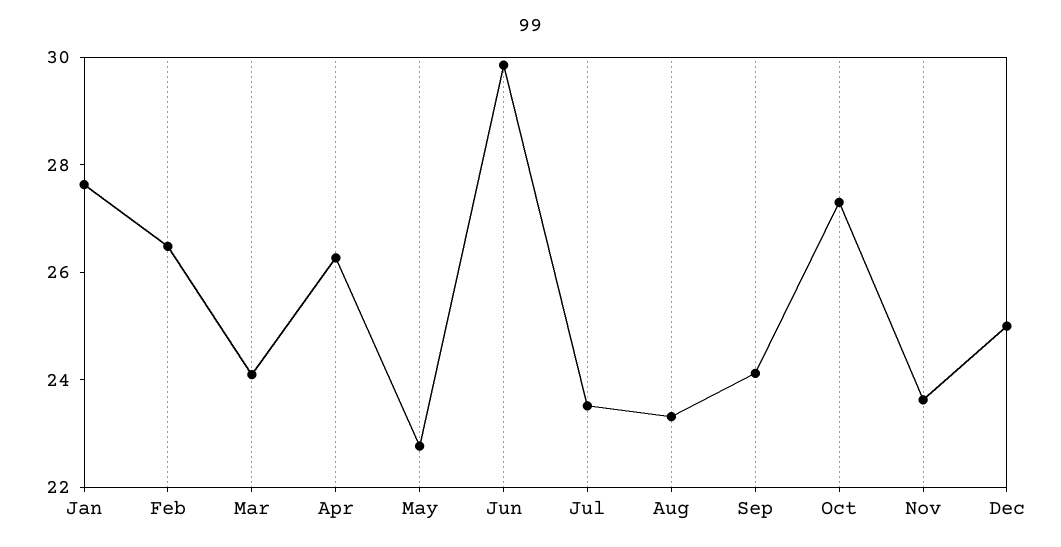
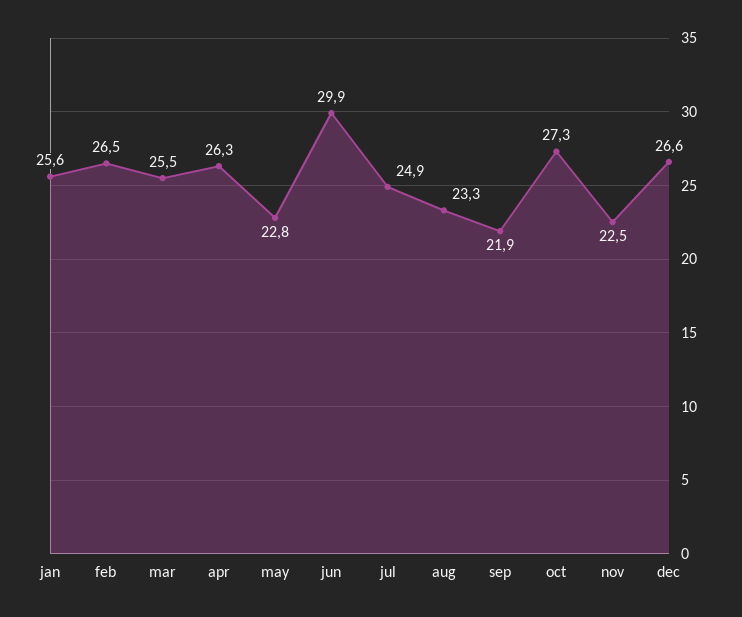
Jan: 27.5 -> 25.6
Mar: 24 -> 25.5
Jul: 23.5 -> 24.9
Sep: 24 -> 21.9
Nov: 23.5 -> 22.5
Dec: 25 -> 26.6

